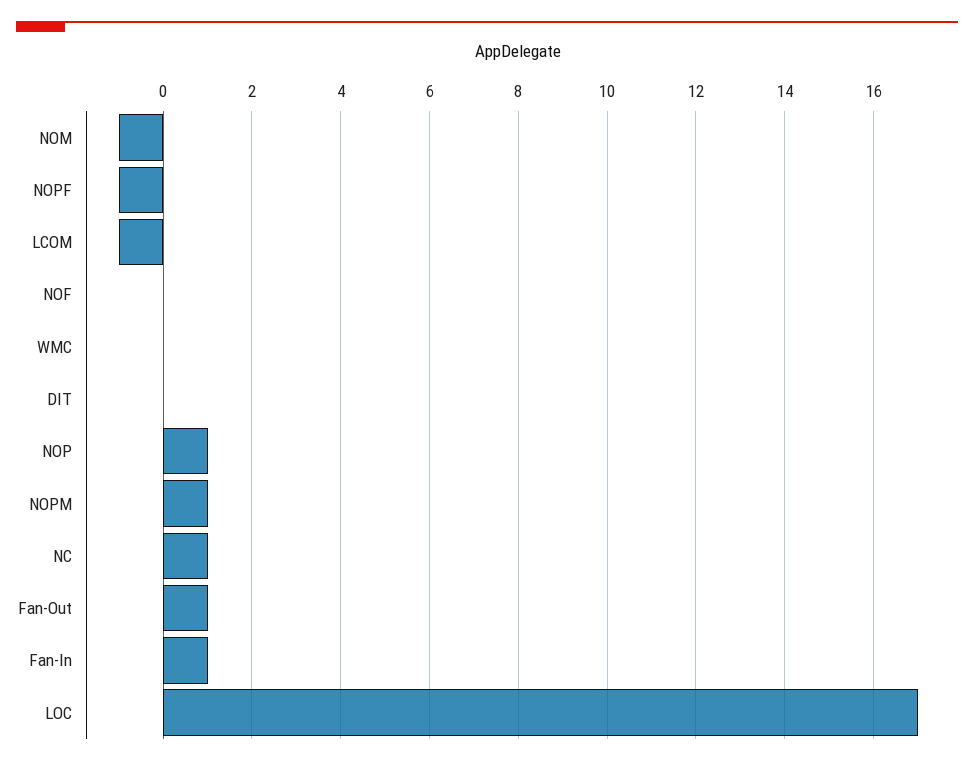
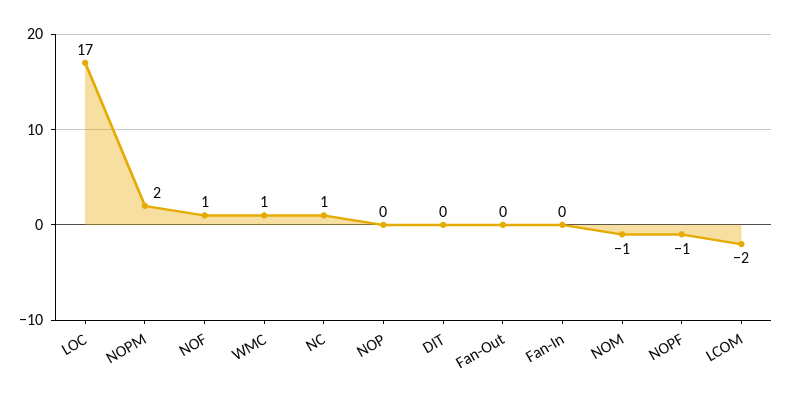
LCOM: -1 -> -2
NOF: 0 -> 1
WMC: 0 -> 1
NOP: 1 -> 0
NOPM: 1 -> 2
Fan-Out: 1 -> 0
Fan-In: 1 -> 0

